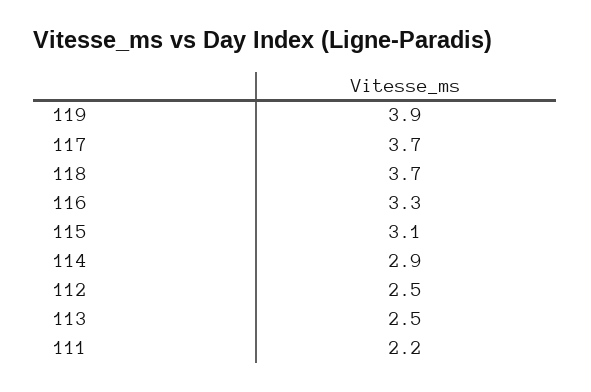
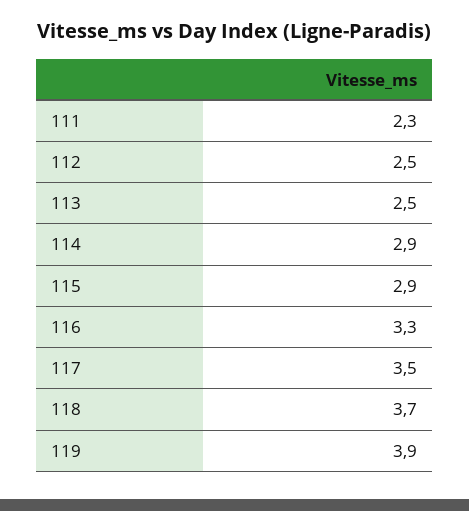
117: 3.7 -> 3.5
115: 3.1 -> 2.9
111: 2.2 -> 2.3

